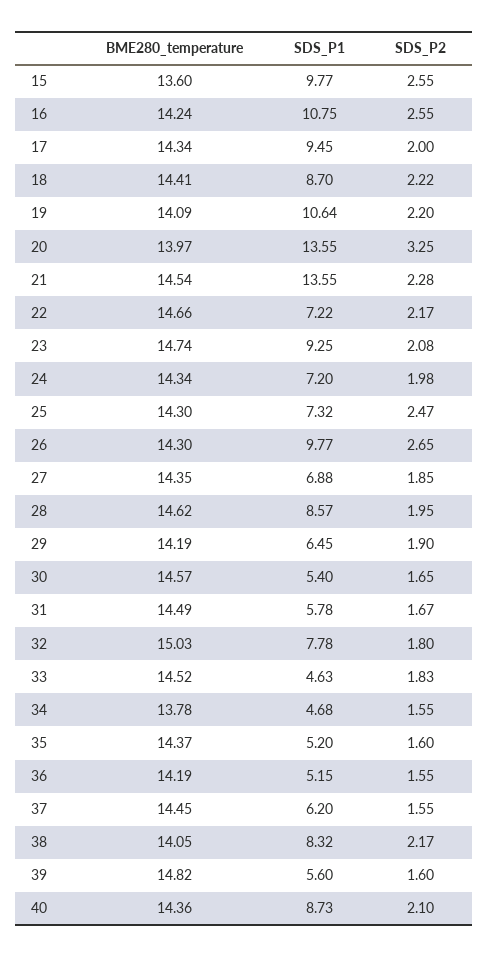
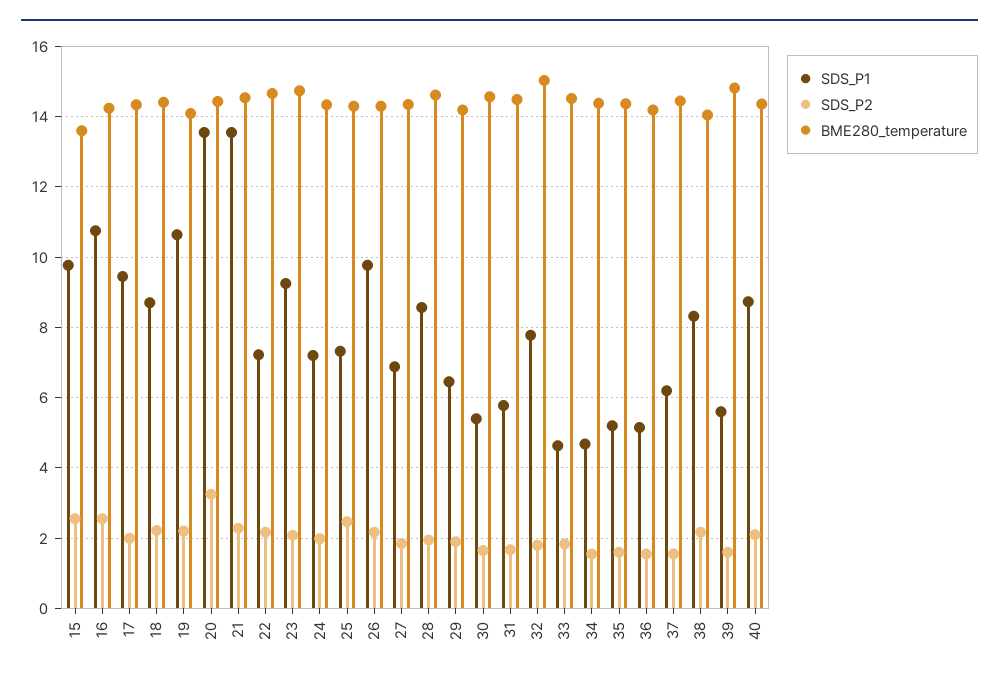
BME280_temperature, 20: 13.97 -> 14.4
SDS_P2, 26: 2.65 -> 2.2
BME280_temperature, 34: 13.78 -> 14.4

